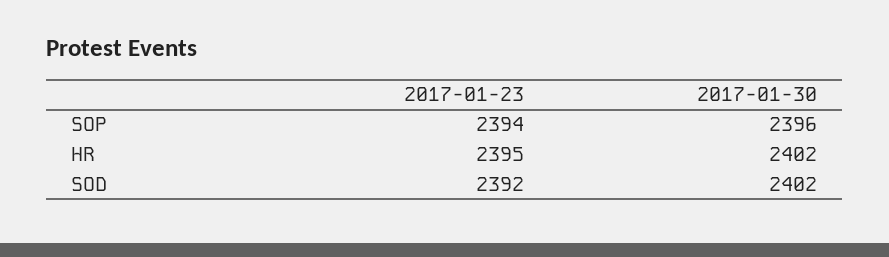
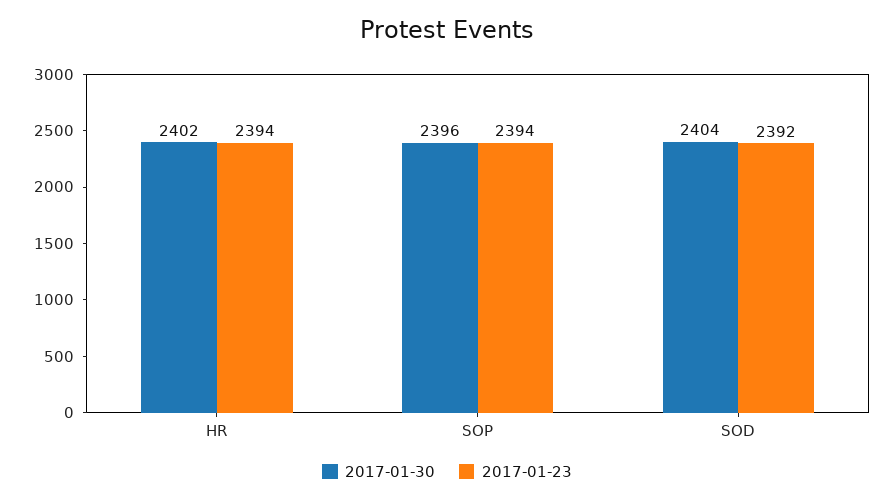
2017-01-23, HR: 2395 -> 2394
2017-01-30, SOD: 2402 -> 2404

